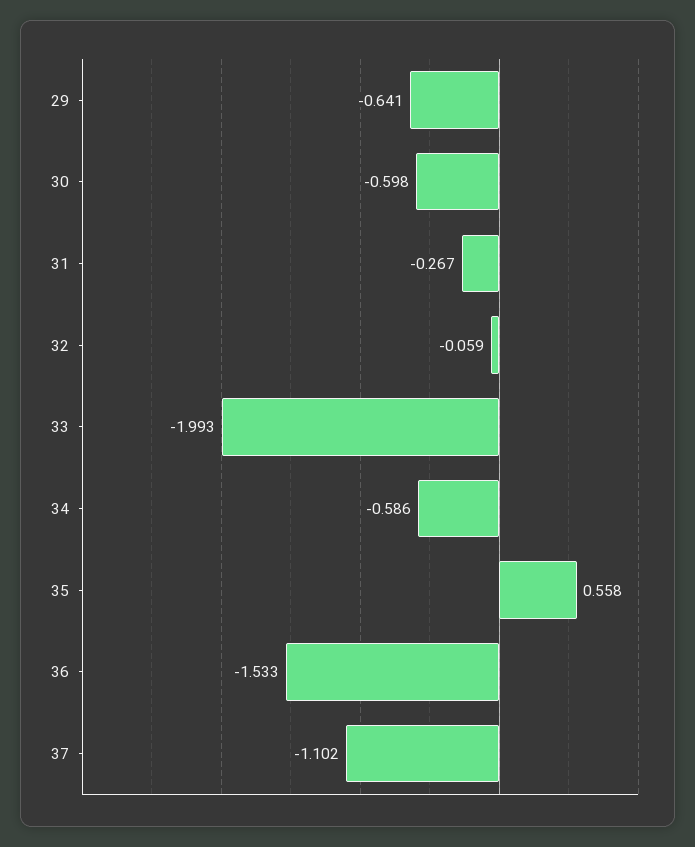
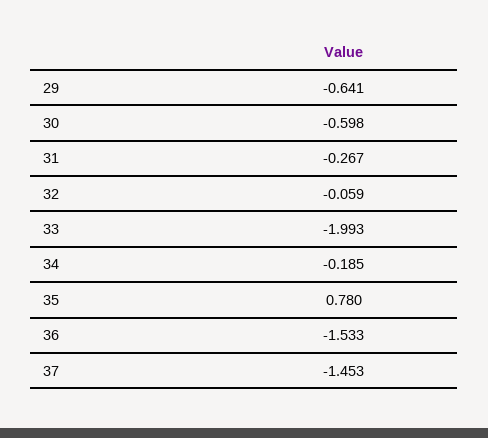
34: -0.586 -> -0.185
35: 0.558 -> 0.78
37: -1.102 -> -1.453

